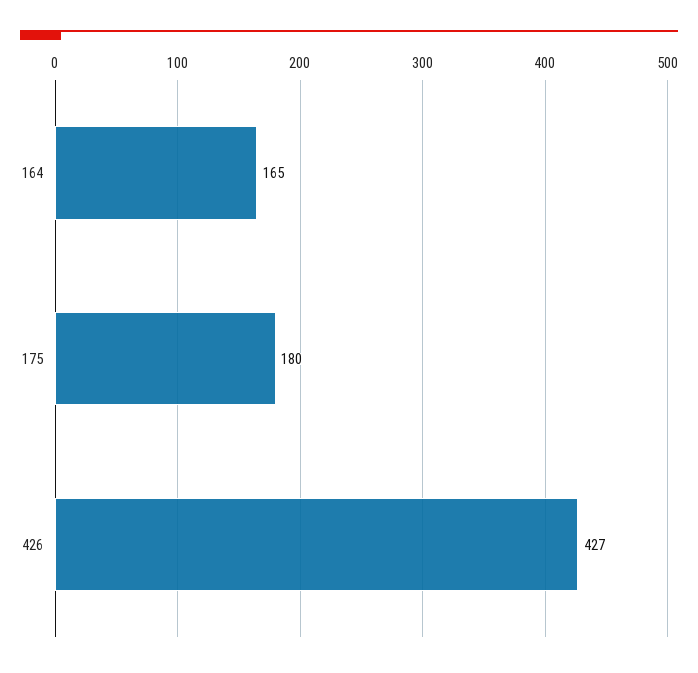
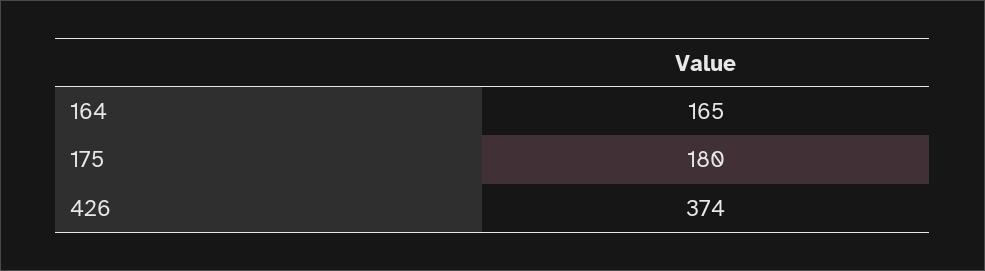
426: 427 -> 374

